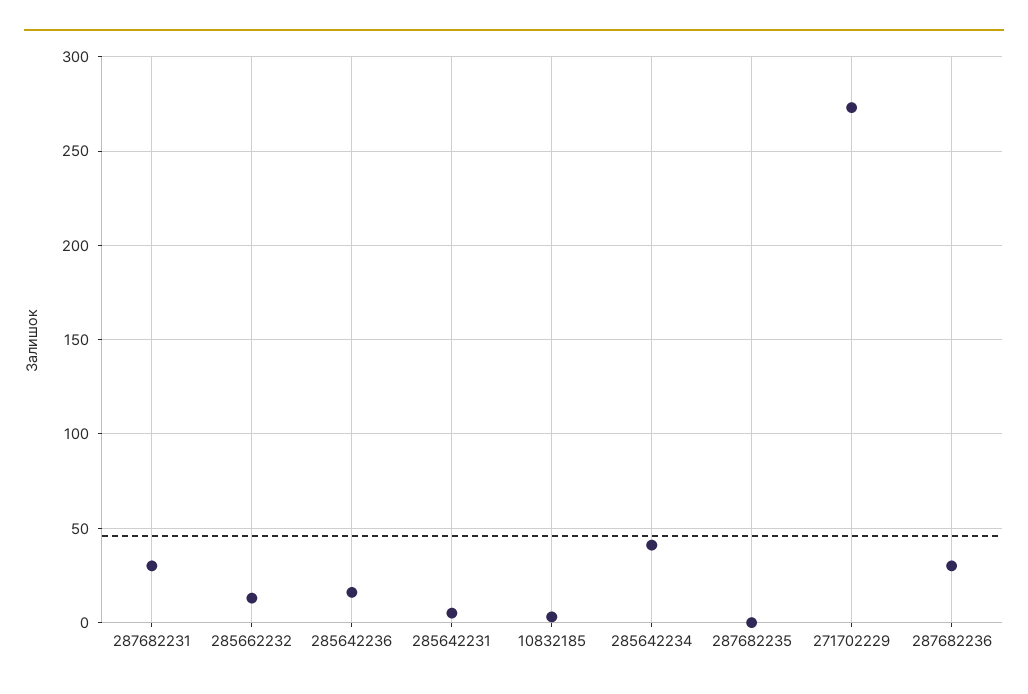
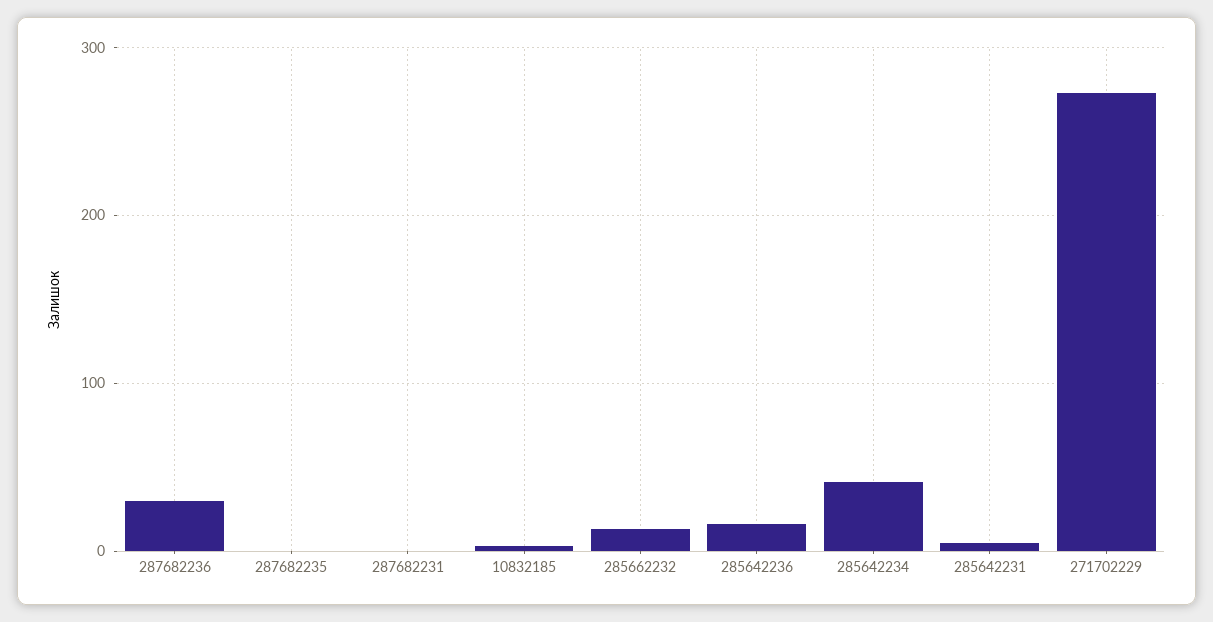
287682231: 30 -> 0

